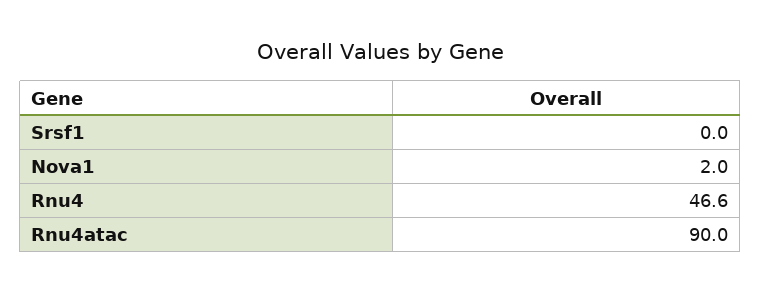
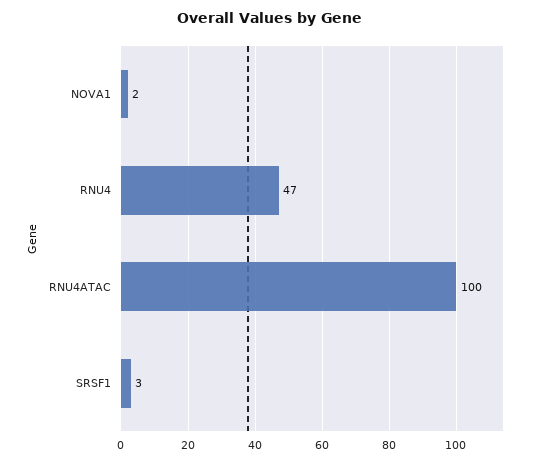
Srsf1: 0 -> 3
Rnu4atac: 90 -> 100

